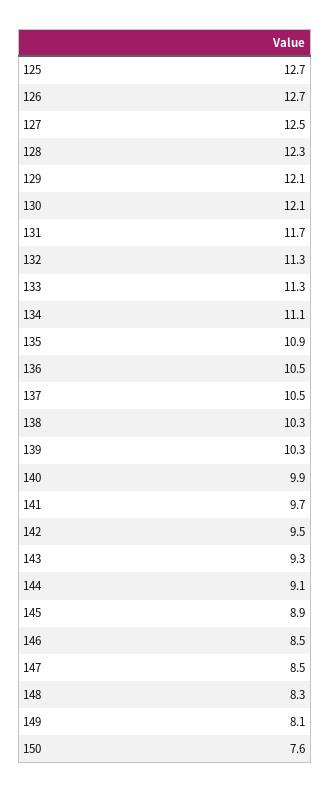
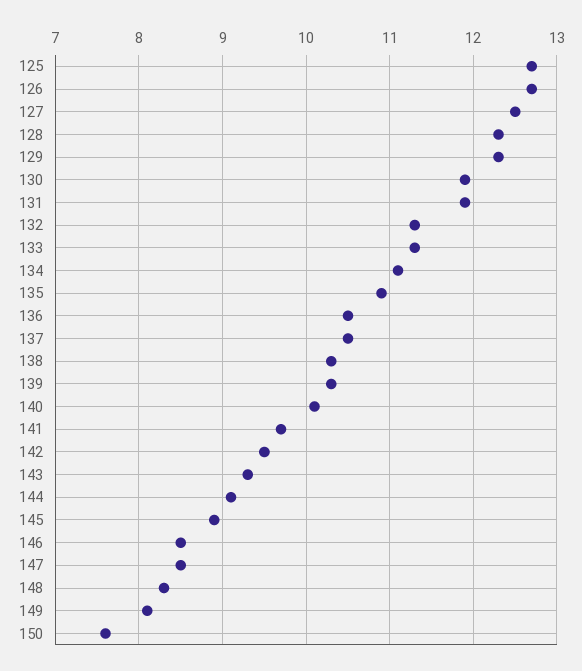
129: 12.1 -> 12.3
130: 12.1 -> 11.9
131: 11.7 -> 11.9
140: 9.9 -> 10.1

